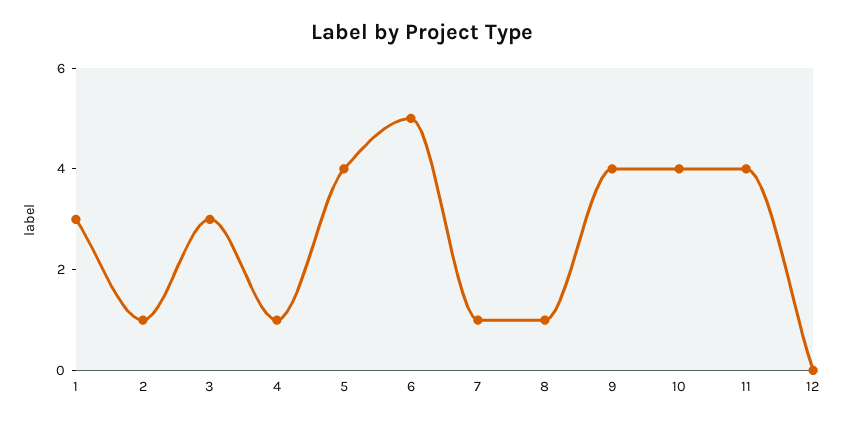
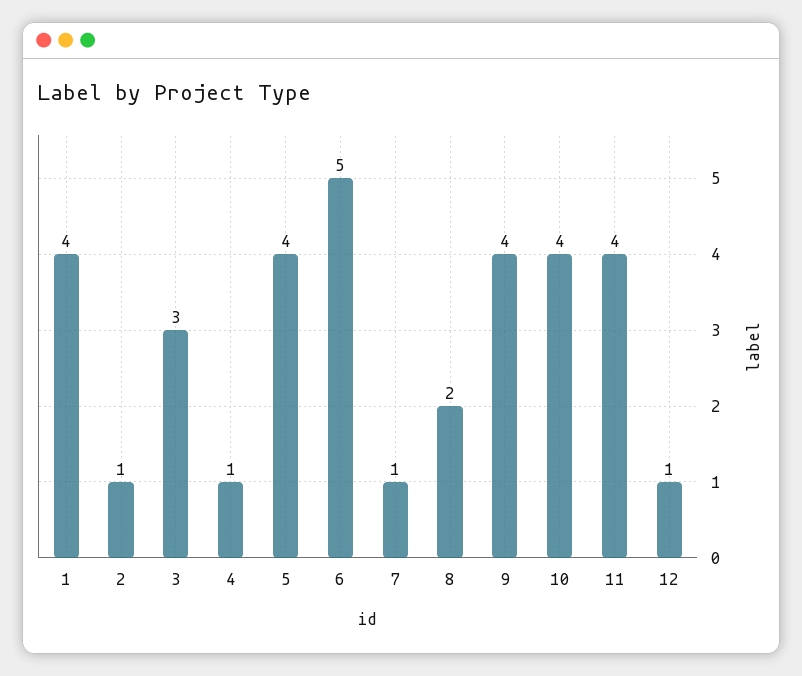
1: 3 -> 4
8: 1 -> 2
12: 0 -> 1

